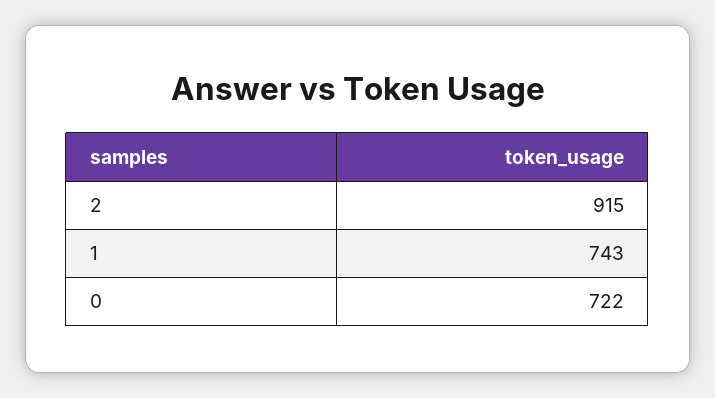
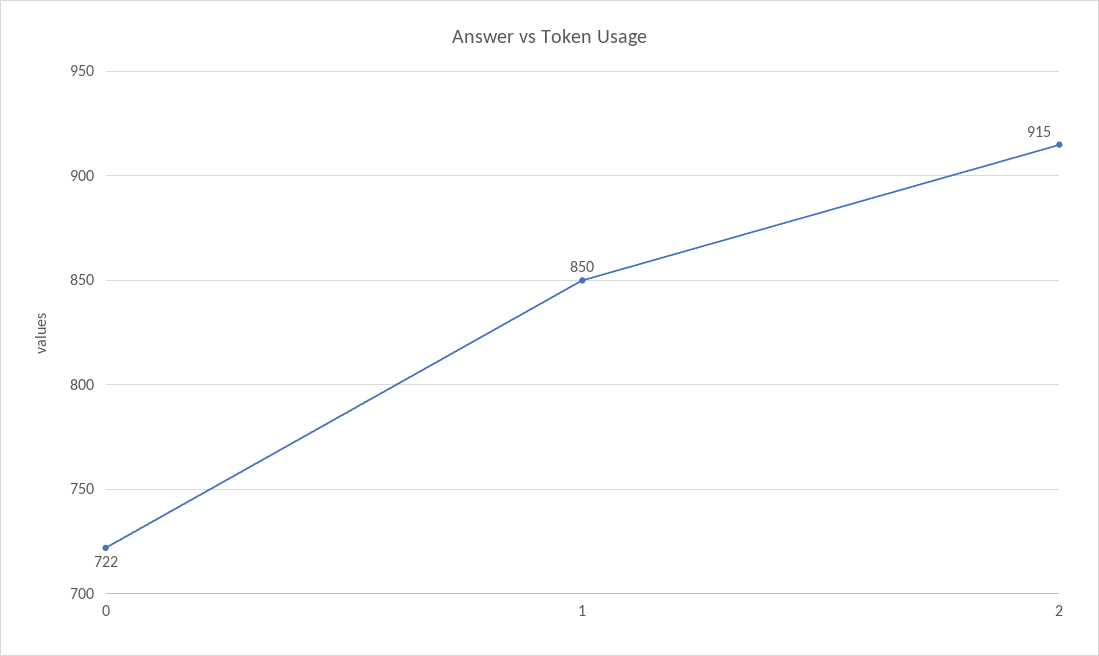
1: 743 -> 850

